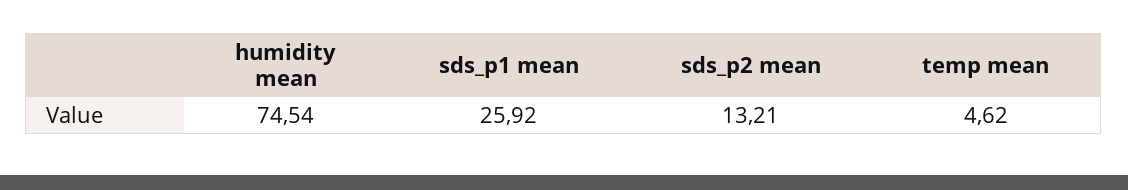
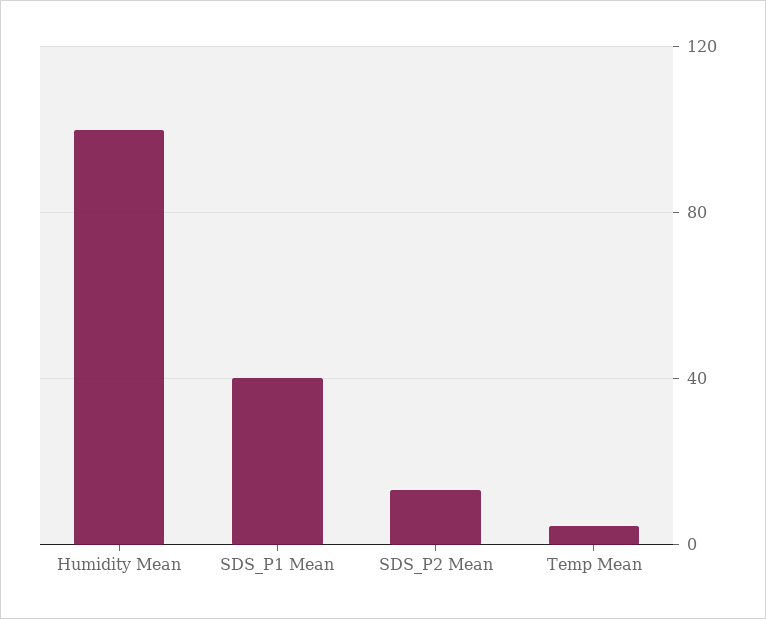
humidity mean: 74.54 -> 100
sds_p1 mean: 25.92 -> 40

